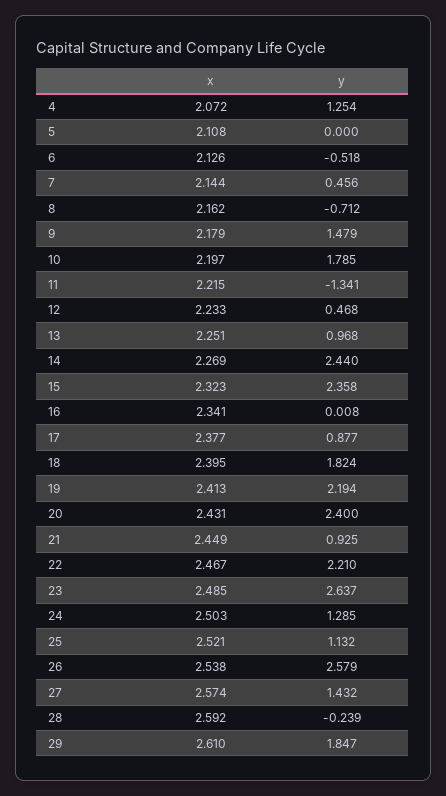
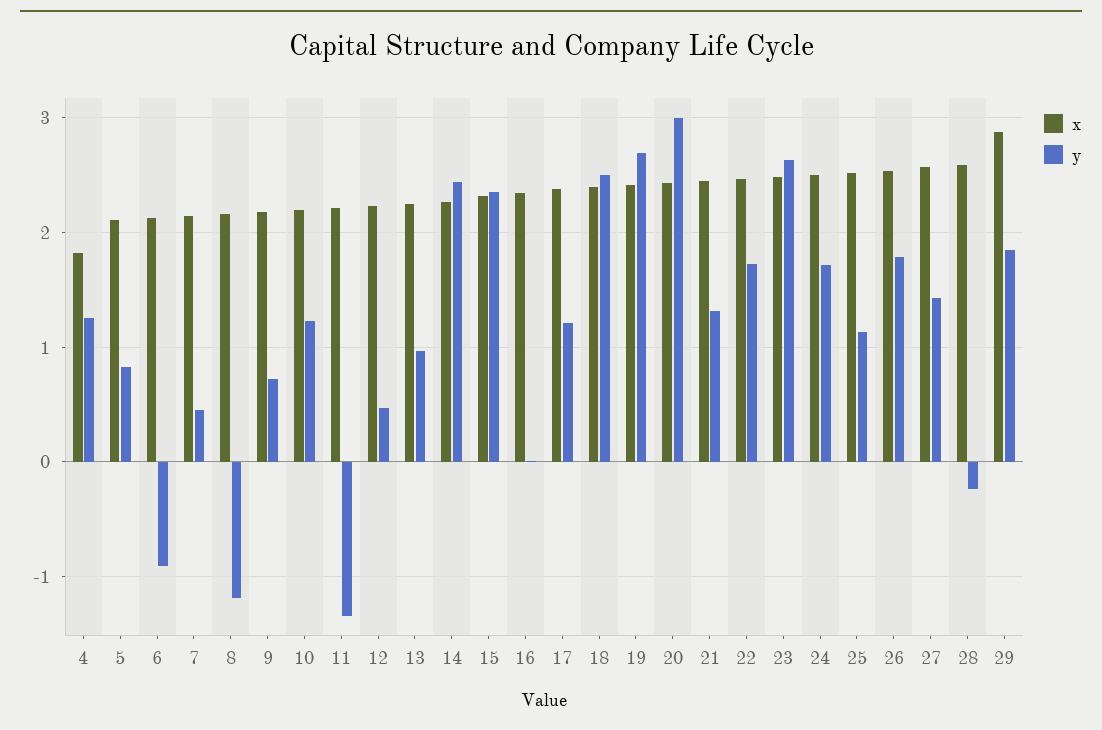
x, 4: 2.072 -> 1.8
y, 5: 0 -> 0.8
y, 6: -0.518 -> -0.9
y, 8: -0.712 -> -1.2
y, 9: 1.479 -> 0.7
y, 10: 1.785 -> 1.2
y, 17: 0.877 -> 1.2
y, 18: 1.824 -> 2.5
y, 19: 2.194 -> 2.7
y, 20: 2.4 -> 3
y, 21: 0.925 -> 1.3
y, 22: 2.21 -> 1.7
y, 24: 1.285 -> 1.7
y, 26: 2.579 -> 1.8
x, 29: 2.61 -> 2.9

